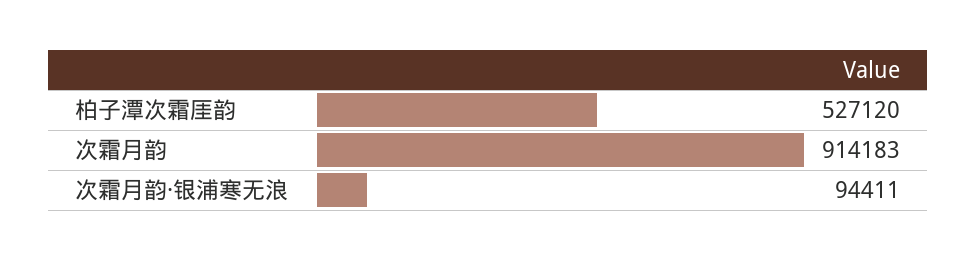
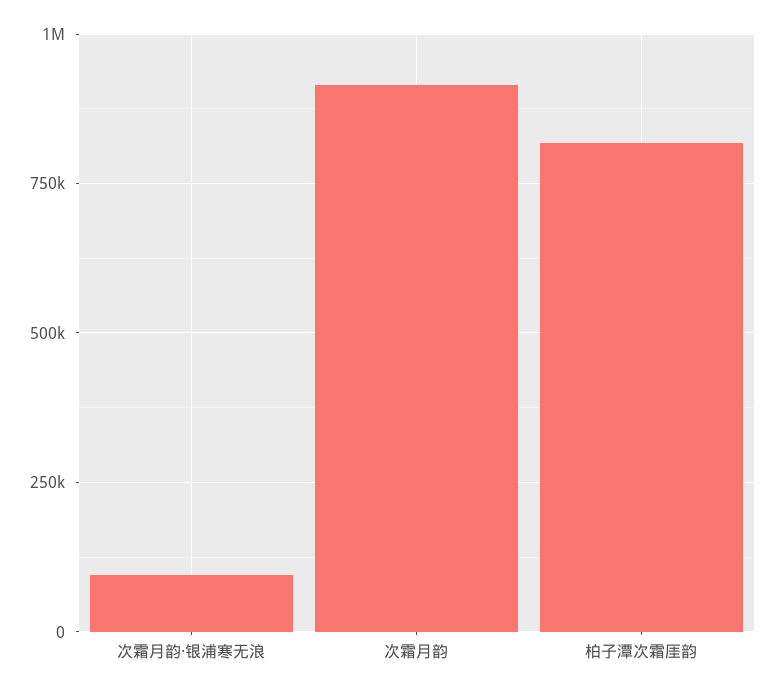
柏子潭次霜厓韵: 527120 -> 825000

